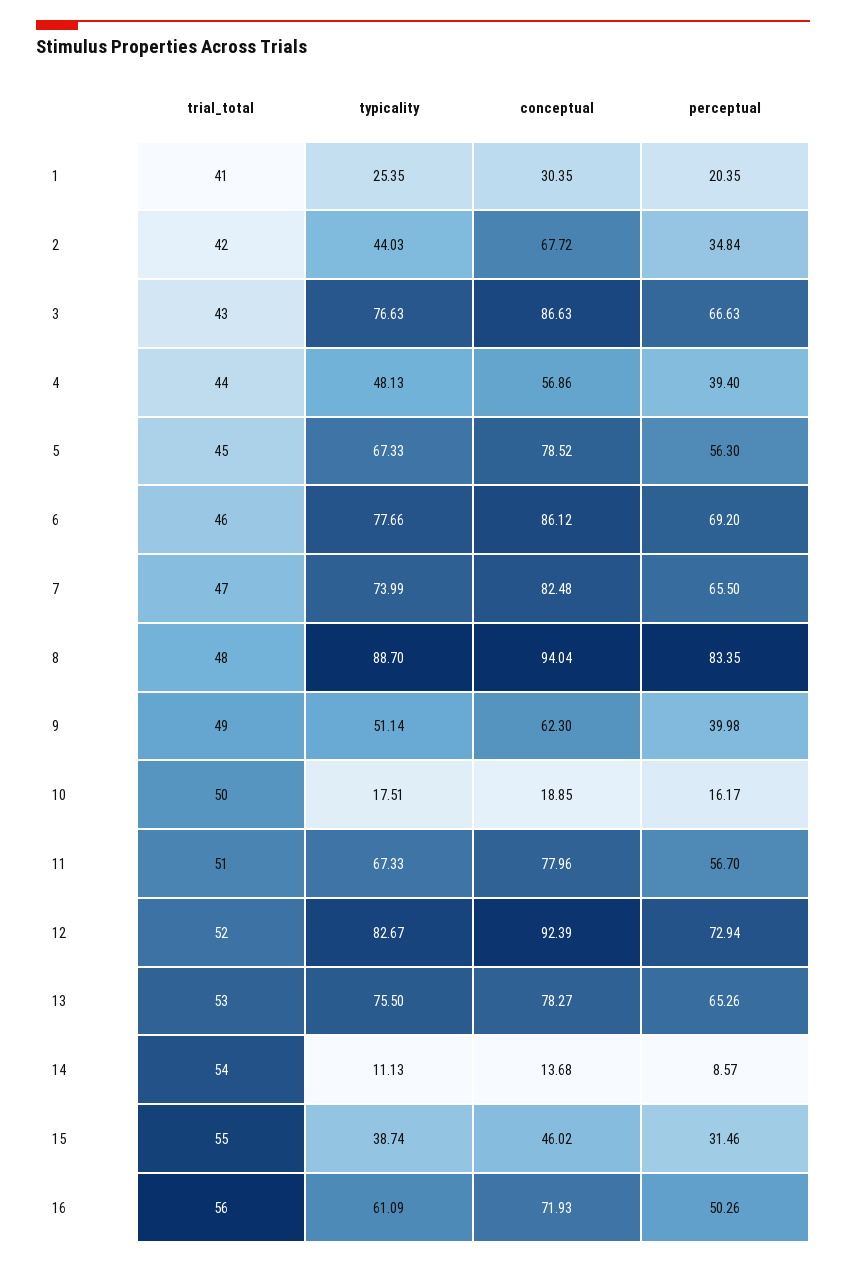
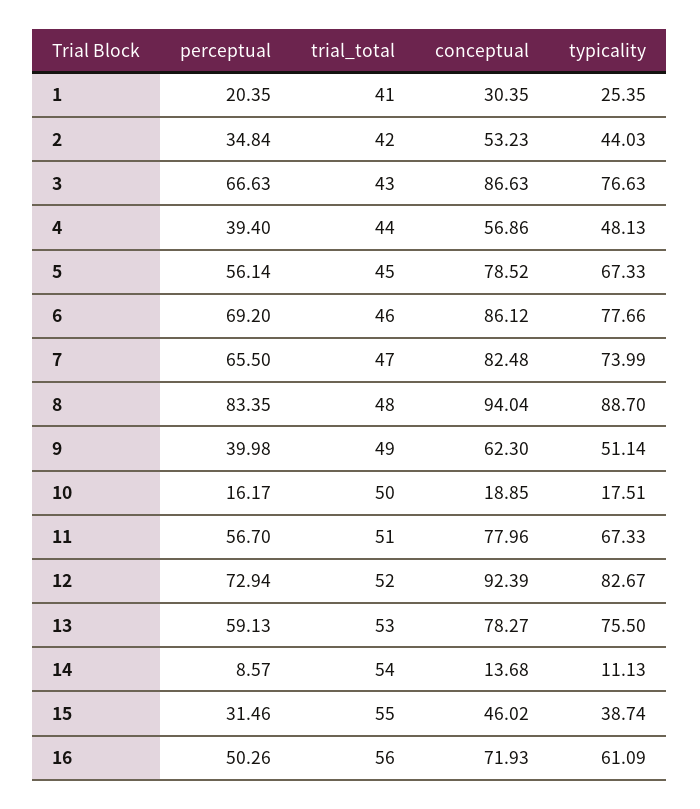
conceptual, 2: 67.72 -> 53.23
perceptual, 5: 56.3 -> 56.14
perceptual, 13: 65.26 -> 59.13

